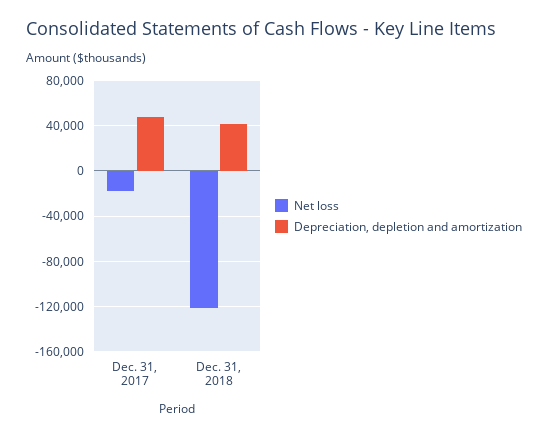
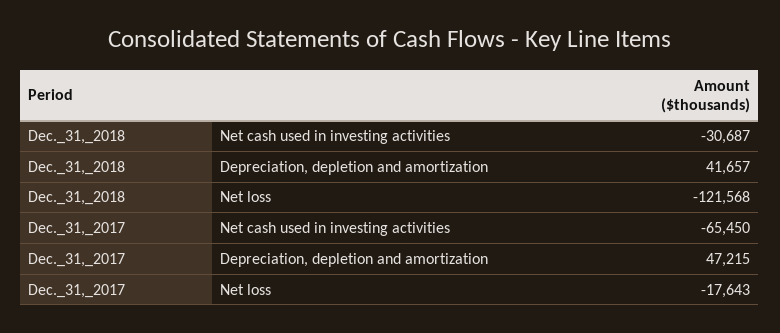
Net cash used in investing activities, Dec. 31, 2018: none -> -30687
Net cash used in investing activities, Dec. 31, 2017: none -> -65450

